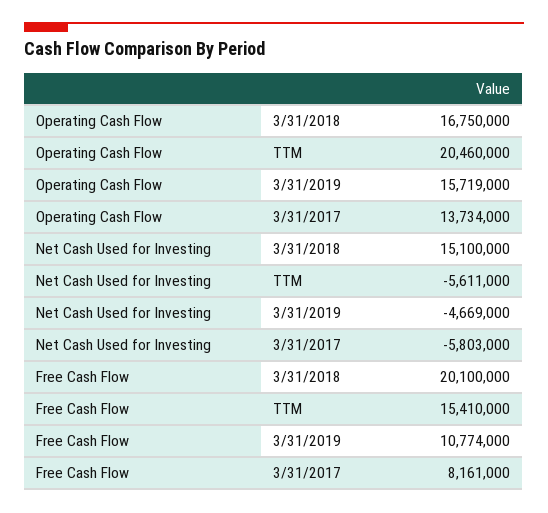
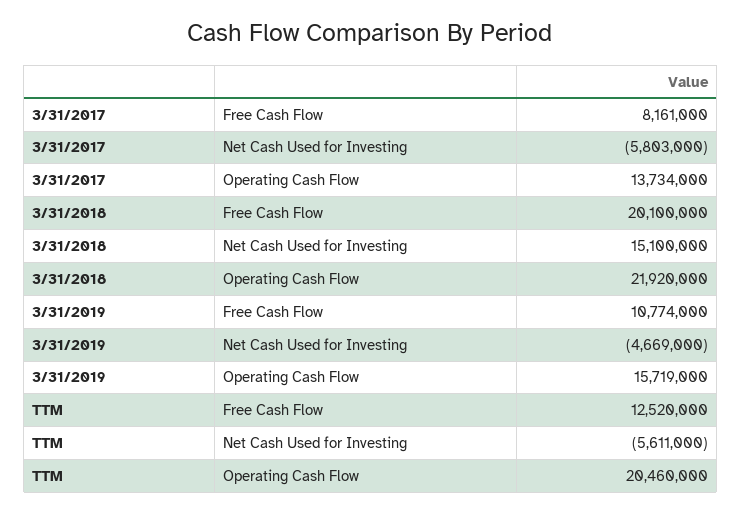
Operating Cash Flow, 3/31/2018: 16750000 -> 21920000
Free Cash Flow, TTM: 15410000 -> 12520000

